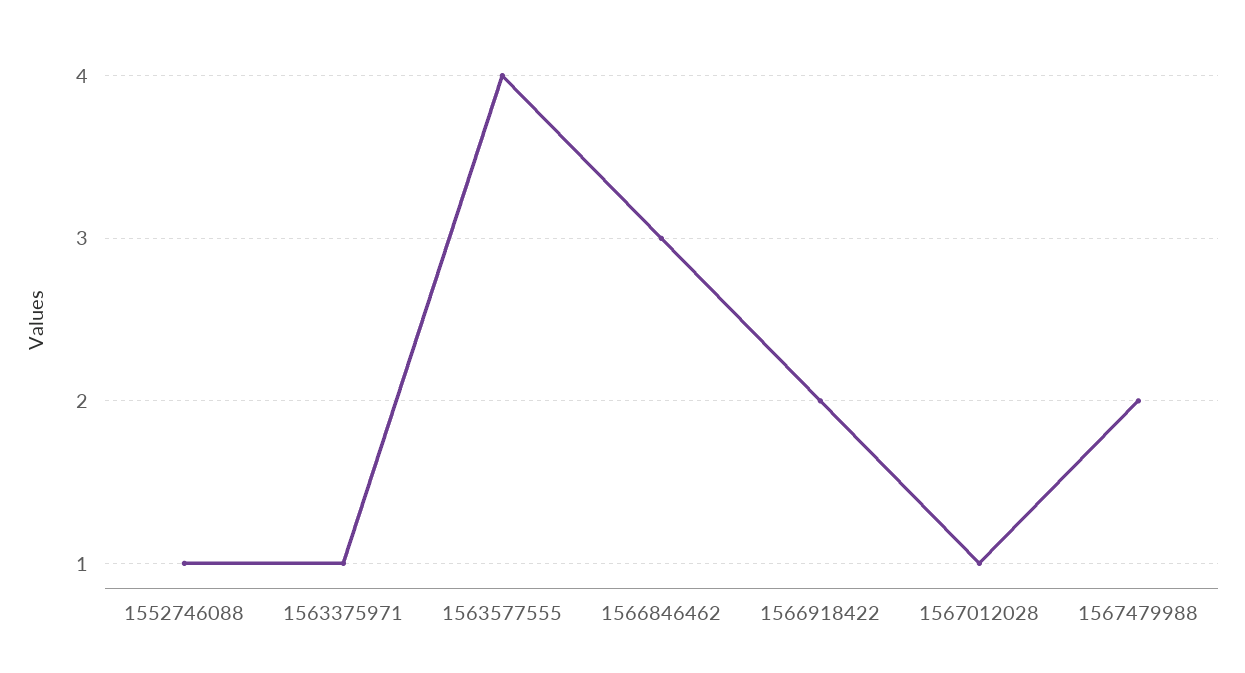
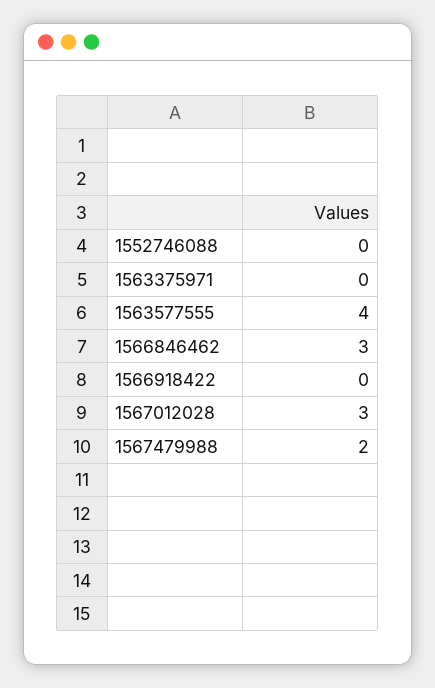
1552746088: 1 -> 0
1563375971: 1 -> 0
1566918422: 2 -> 0
1567012028: 1 -> 3

